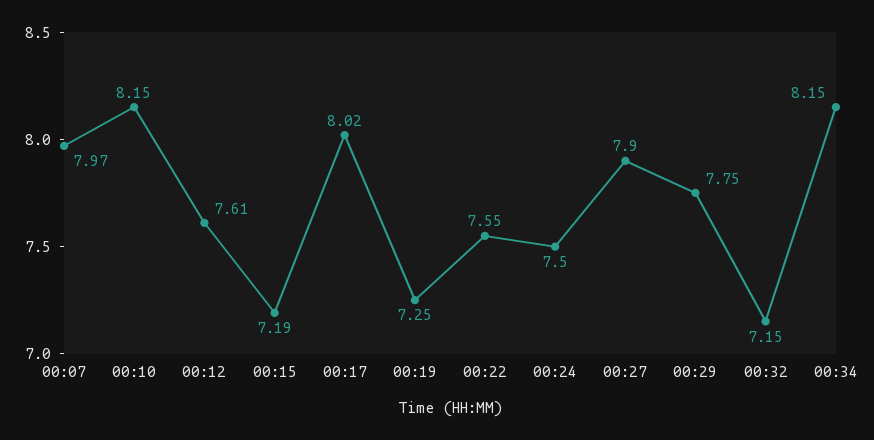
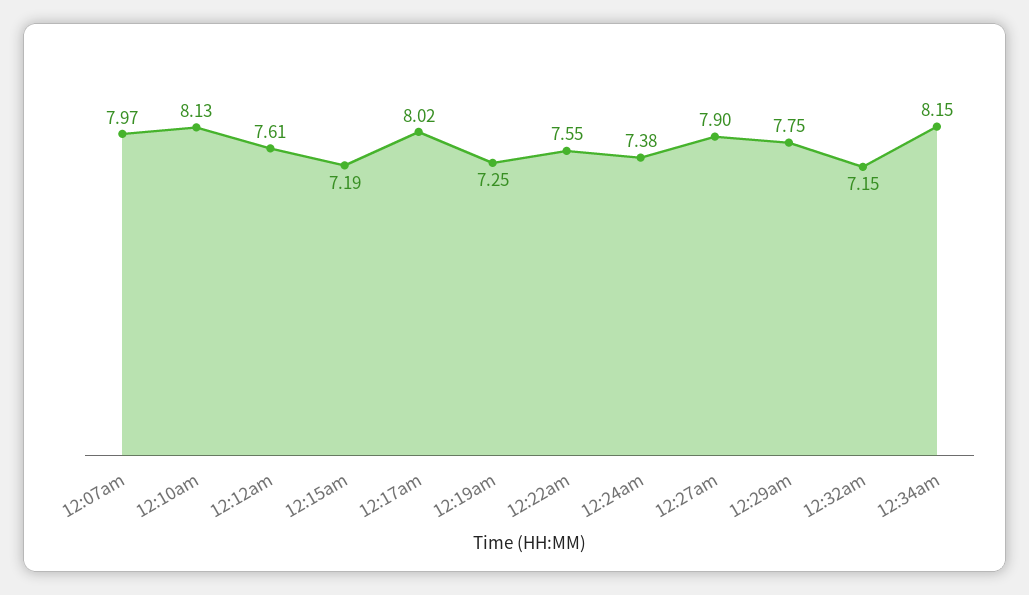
00:10: 8.15 -> 8.13
00:24: 7.5 -> 7.38

